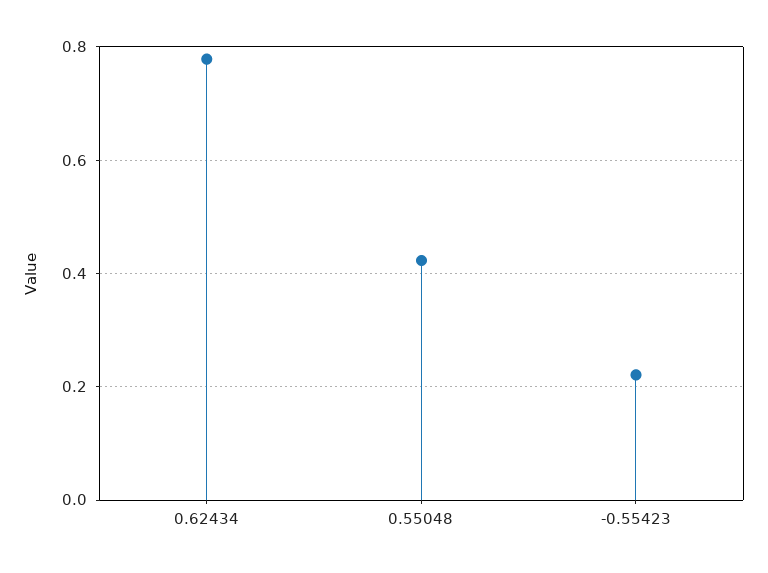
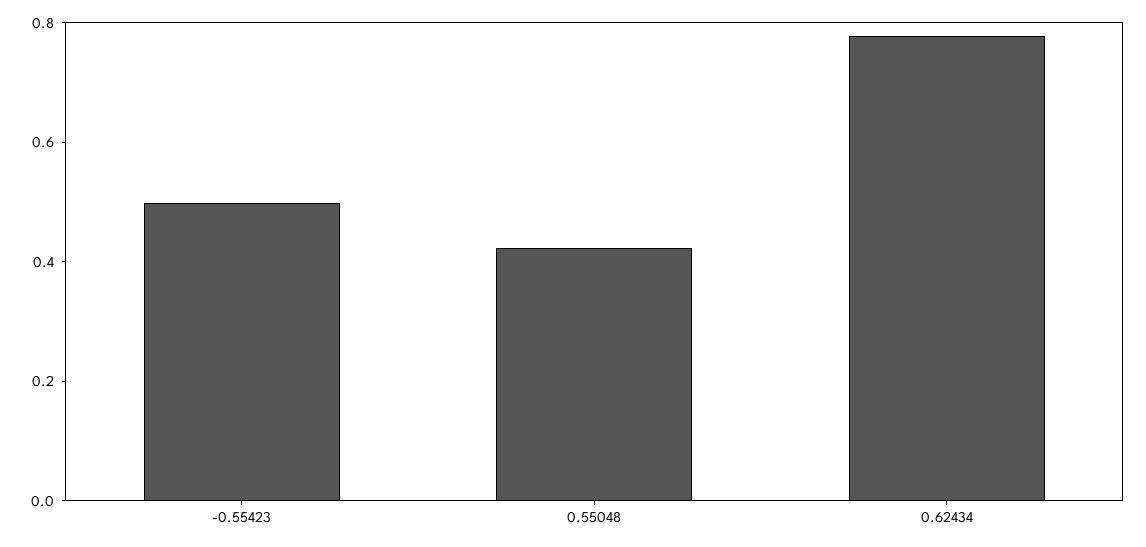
-0.55423: 0.22 -> 0.5

